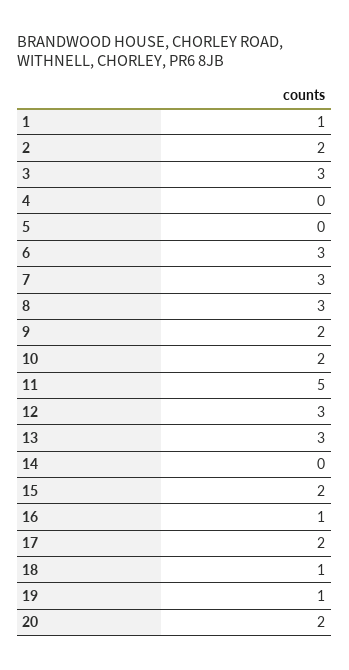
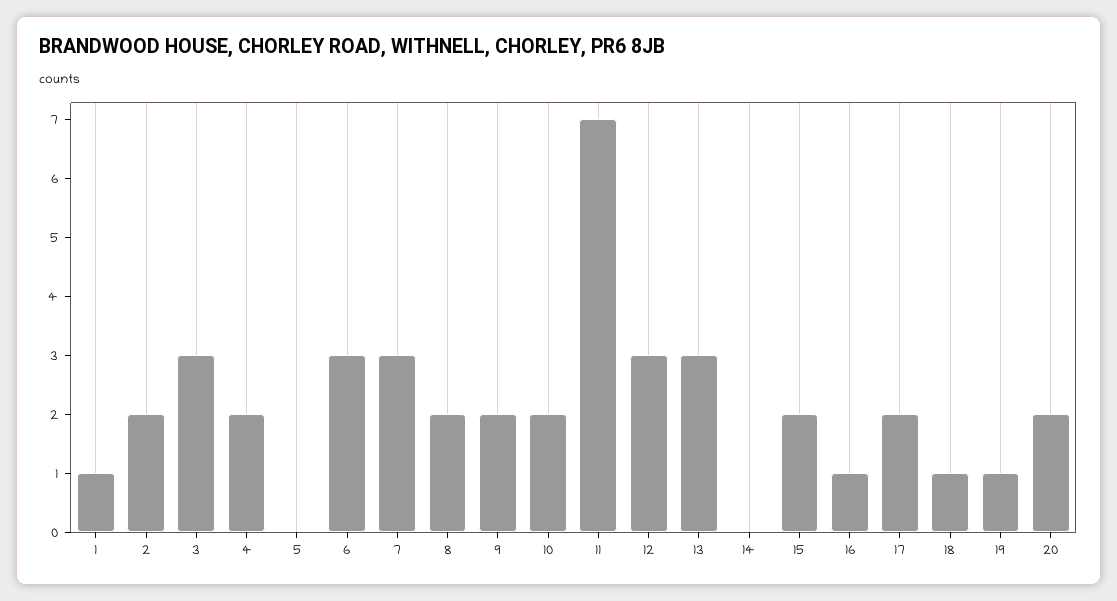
4: 0 -> 2
8: 3 -> 2
11: 5 -> 7

